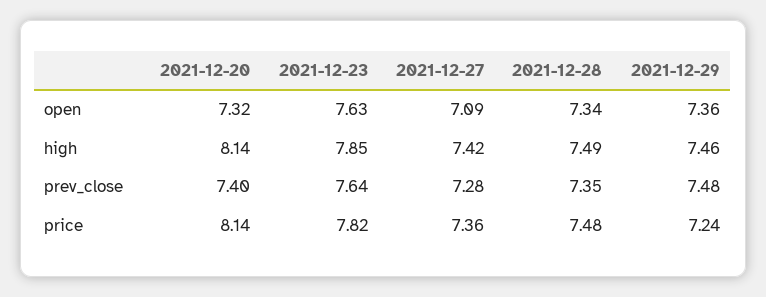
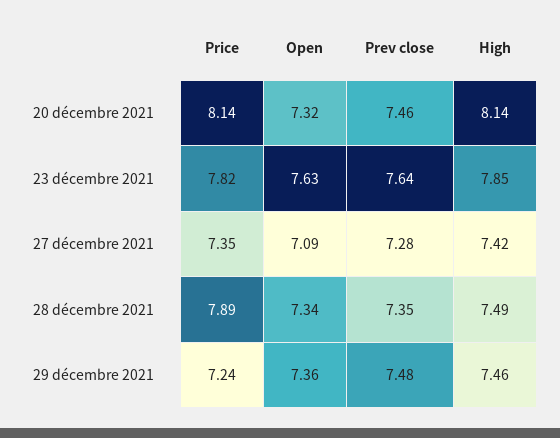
2021-12-20, prev_close: 7.4 -> 7.46
2021-12-27, price: 7.36 -> 7.35
2021-12-28, price: 7.48 -> 7.89

